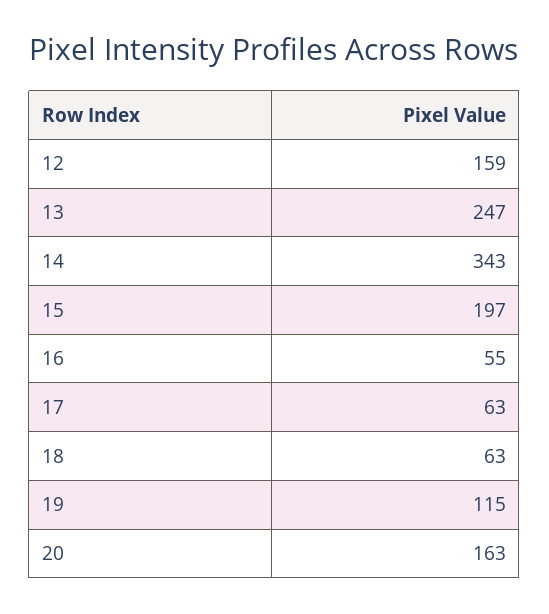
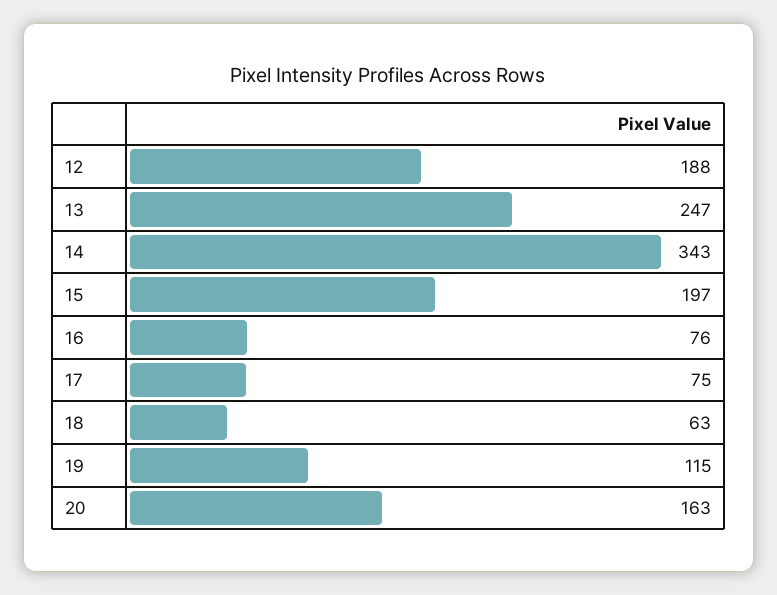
12: 159 -> 188
16: 55 -> 76
17: 63 -> 75

